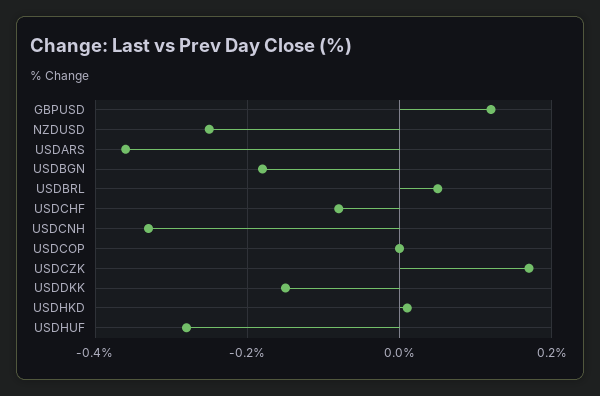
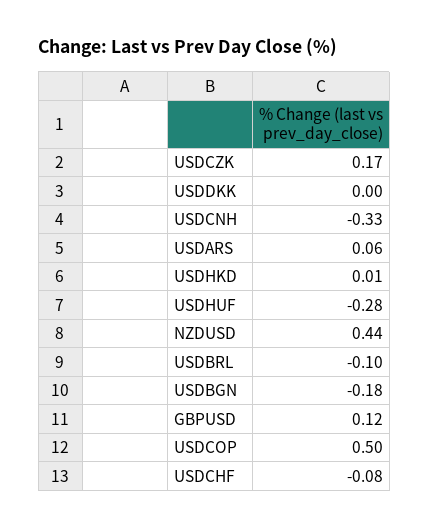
NZDUSD: -0.25 -> 0.44
USDARS: -0.35 -> 0.06
USDBRL: 0.05 -> -0.1
USDCOP: 0 -> 0.5
USDDKK: -0.15 -> 0

